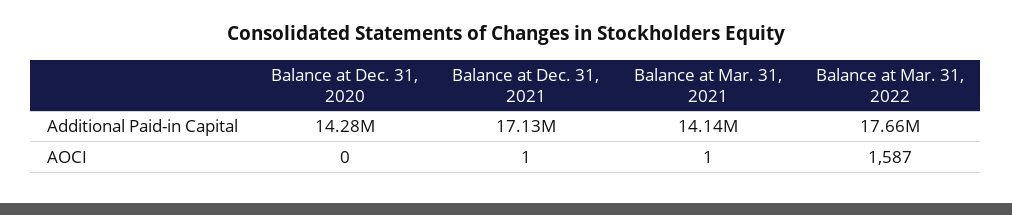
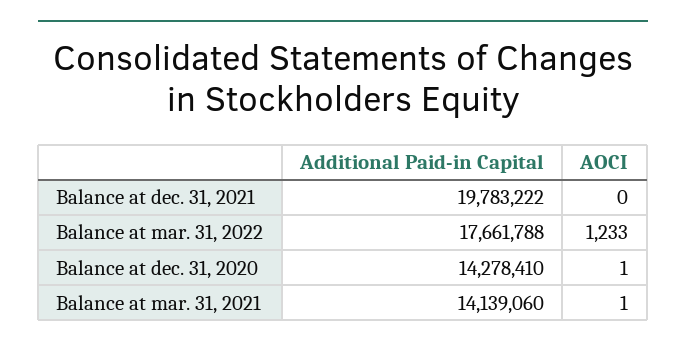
Balance at Dec. 31, 2021, Additional Paid-in Capital: 17130000 -> 19783222
Balance at Dec. 31, 2020, AOCI: 0 -> 1
Balance at Dec. 31, 2021, AOCI: 1 -> 0
Balance at Mar. 31, 2022, AOCI: 1587 -> 1233

